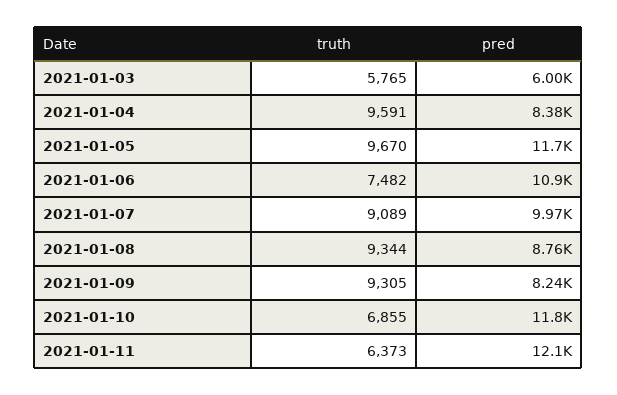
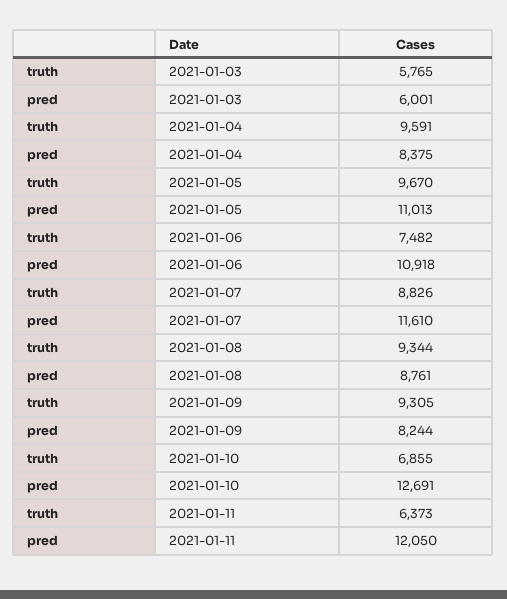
pred, 2021-01-05: 11700 -> 11013
truth, 2021-01-07: 9089 -> 8826
pred, 2021-01-07: 9970 -> 11610
pred, 2021-01-10: 11800 -> 12691

